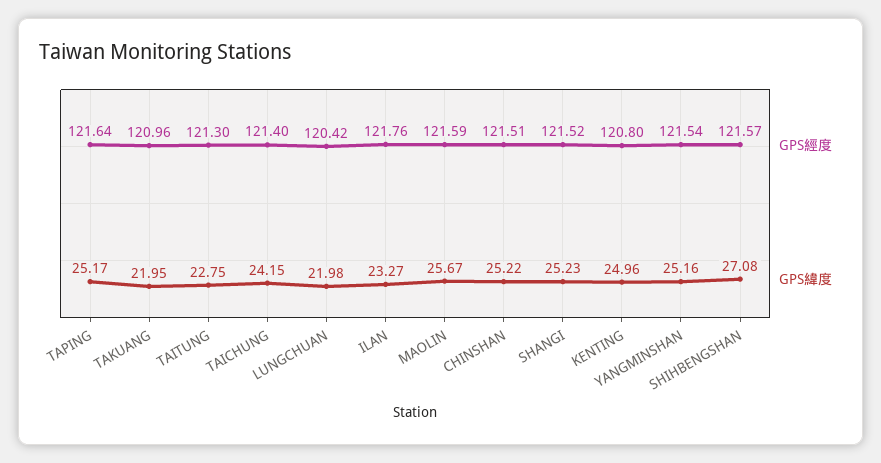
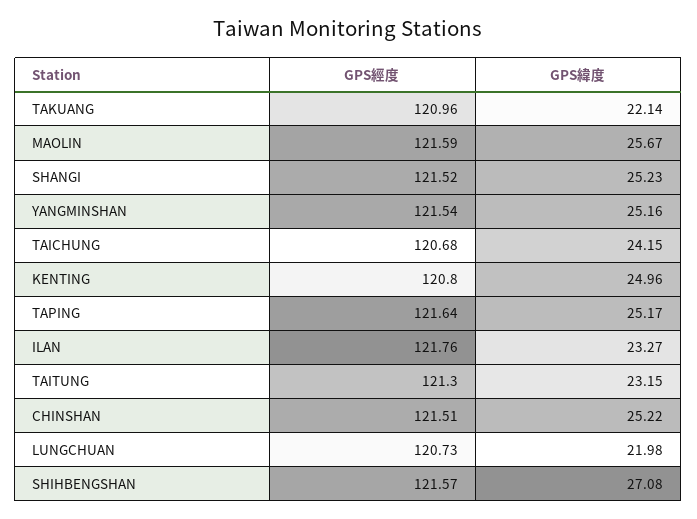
GPS緯度, TAKUANG: 21.95 -> 22.14
GPS緯度, TAITUNG: 22.75 -> 23.15
GPS經度, TAICHUNG: 121.4 -> 120.68
GPS經度, LUNGCHUAN: 120.42 -> 120.73

